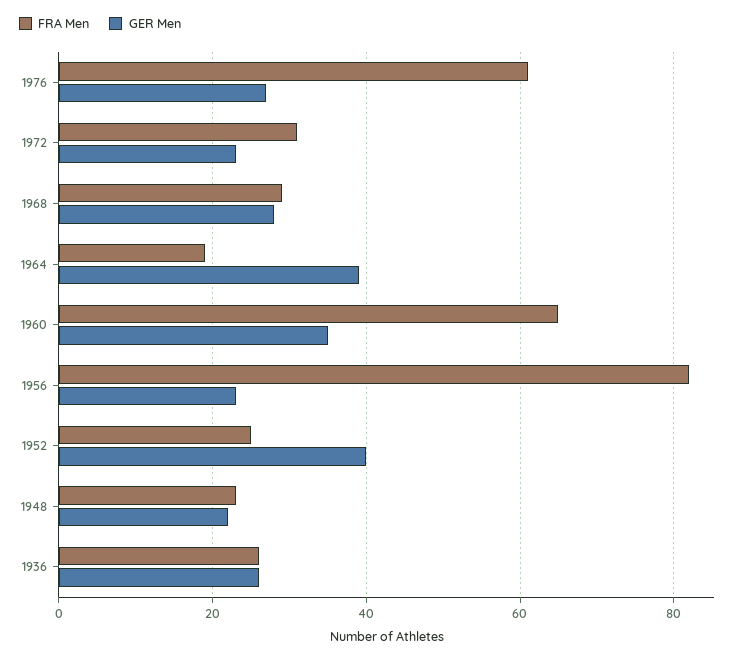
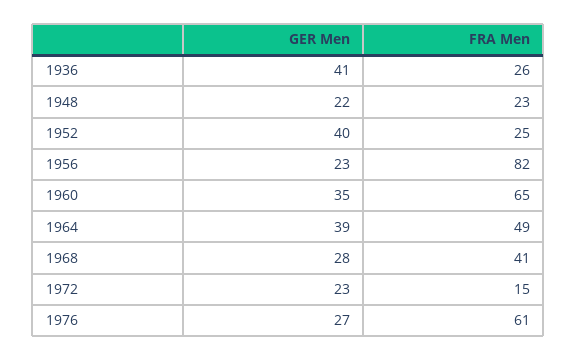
FRA Men, 1972: 30 -> 15
FRA Men, 1968: 30 -> 41
FRA Men, 1964: 20 -> 49
GER Men, 1936: 25 -> 41

